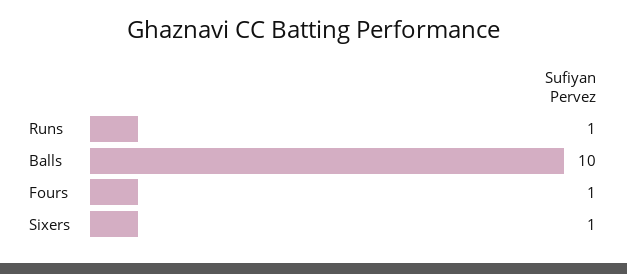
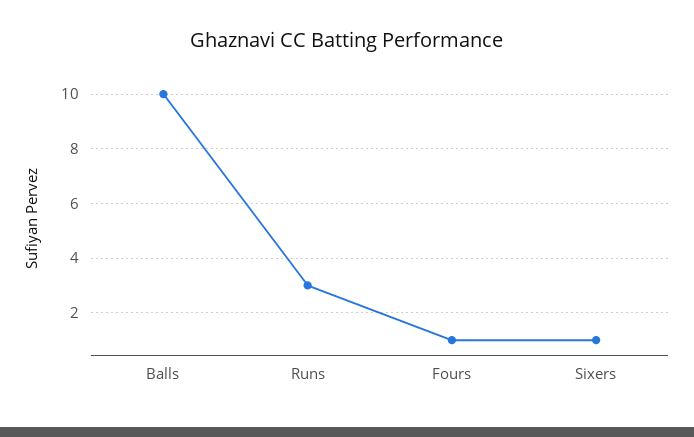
Runs: 1 -> 3

